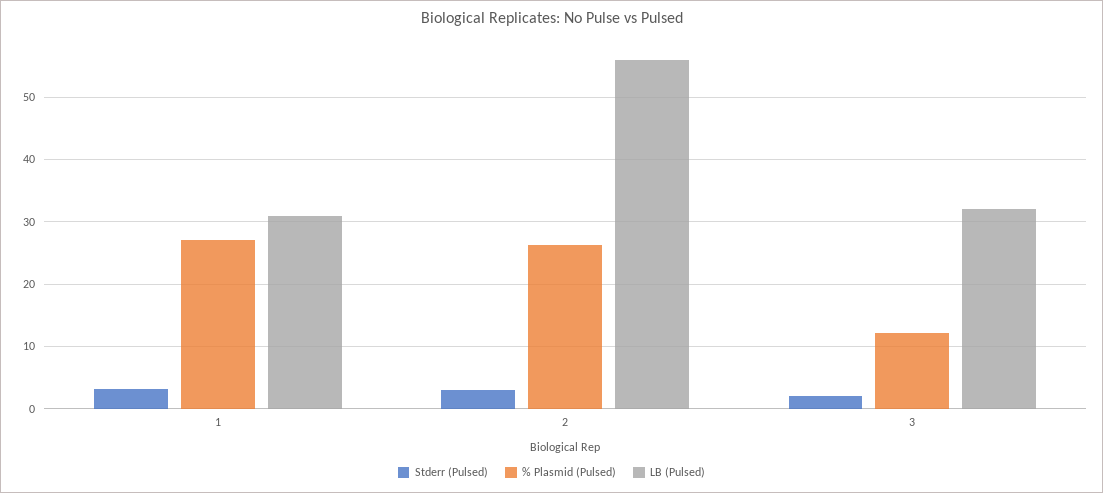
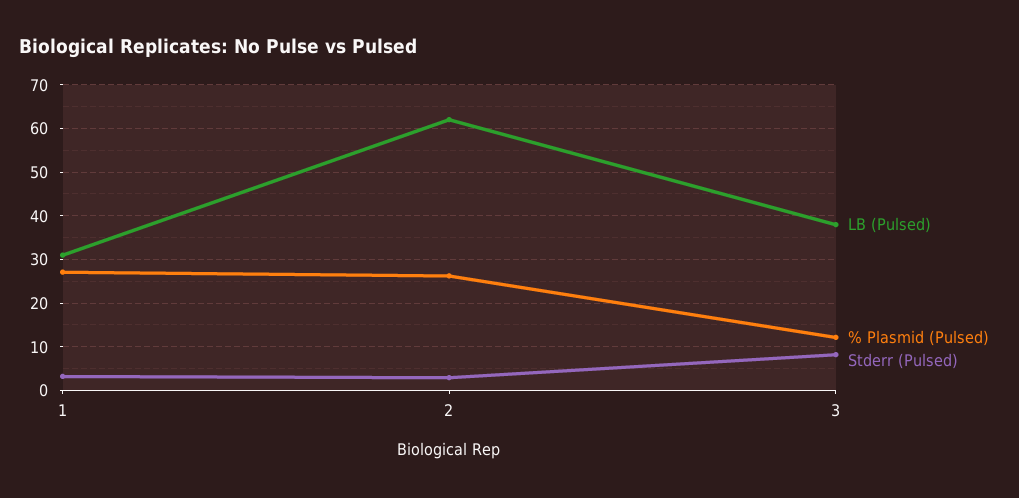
LB (Pulsed), 2: 56 -> 62
Stderr (Pulsed), 3: 2 -> 8
LB (Pulsed), 3: 32 -> 38

